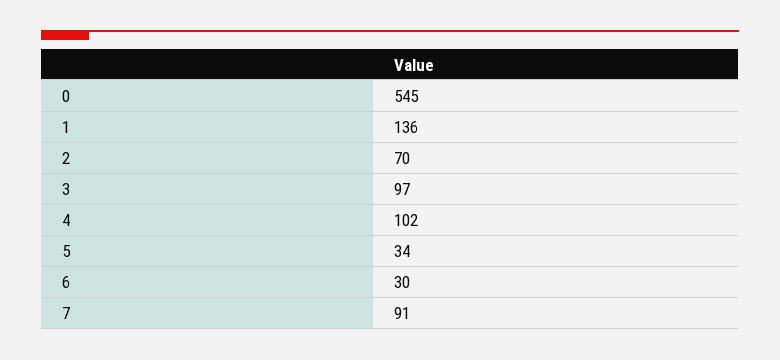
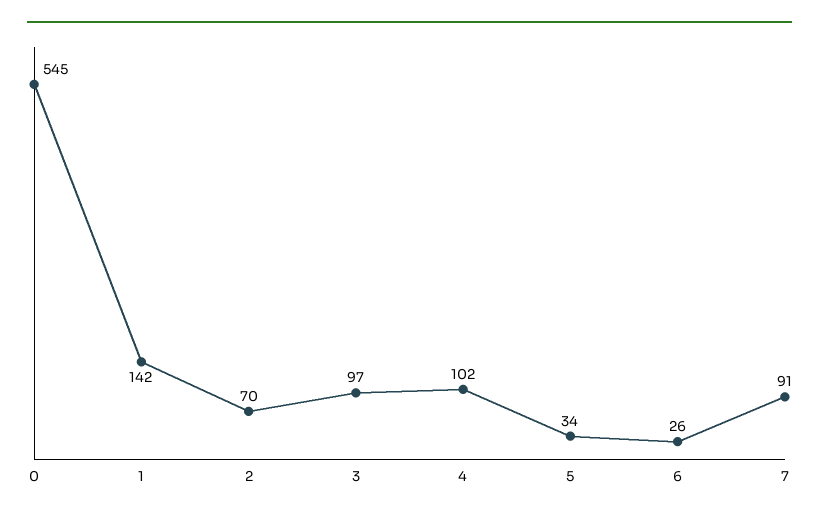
1: 136 -> 142
6: 30 -> 26

